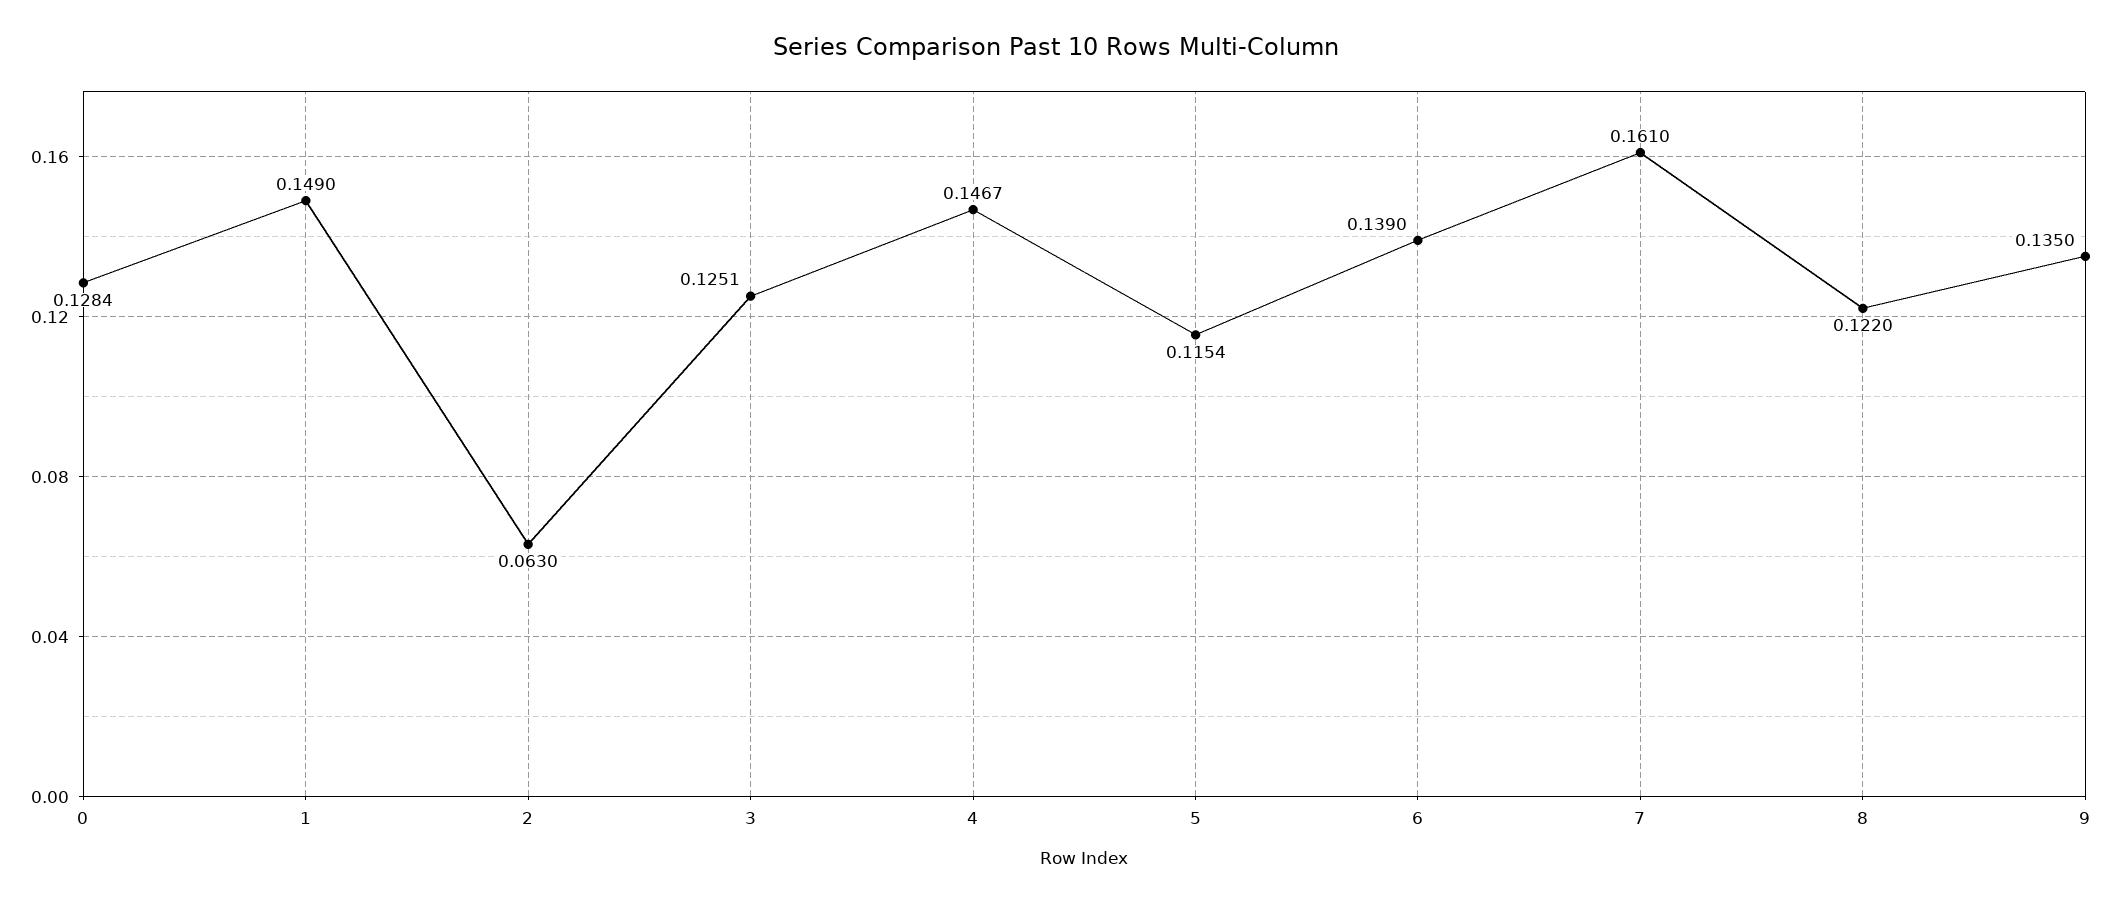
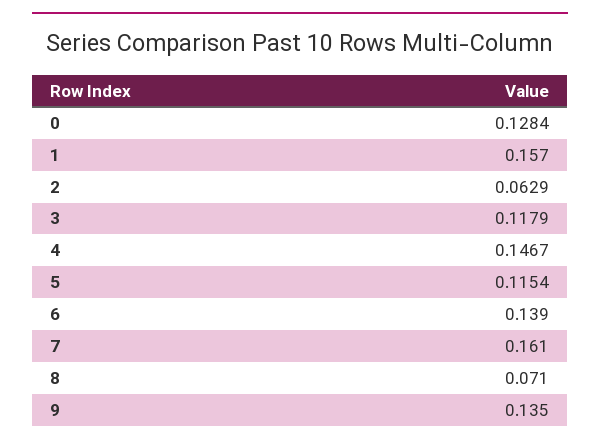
1: 0.149 -> 0.157
2: 0.063 -> 0.0629
3: 0.1251 -> 0.1179
8: 0.122 -> 0.071

